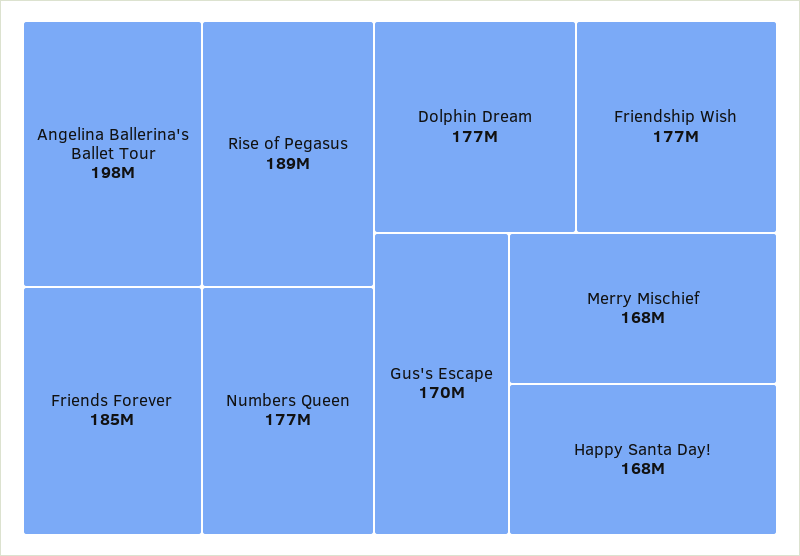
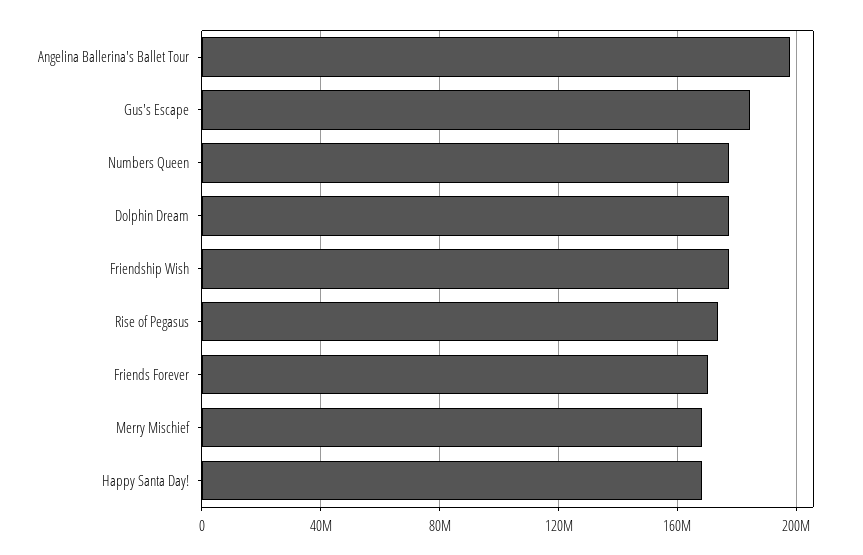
Rise of Pegasus: 189000000 -> 175000000
Friends Forever: 185000000 -> 170000000
Gus's Escape: 170000000 -> 185000000

